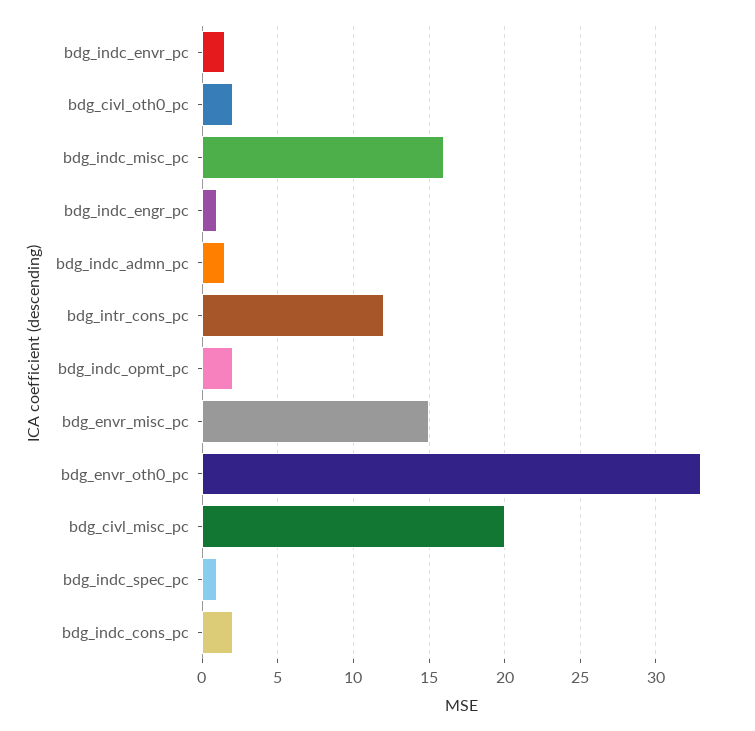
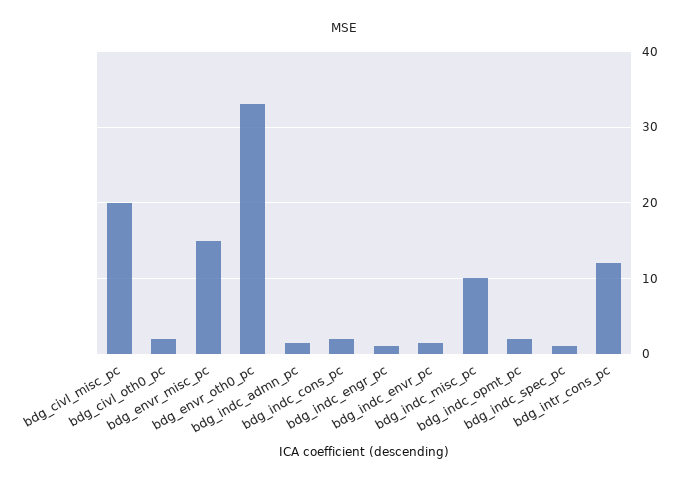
bdg_indc_misc_pc: 16 -> 10

